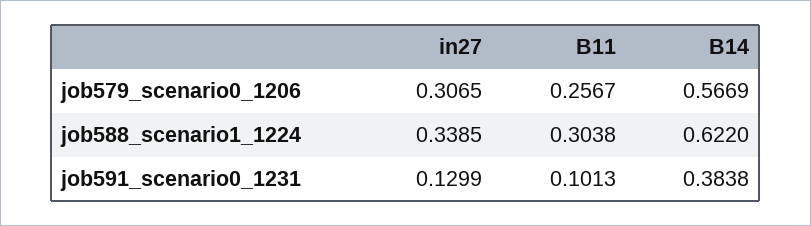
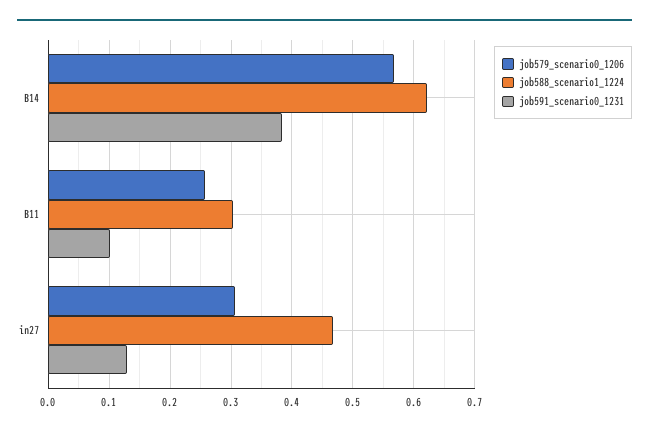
job588_scenario1_1224, in27: 0.3385 -> 0.47

